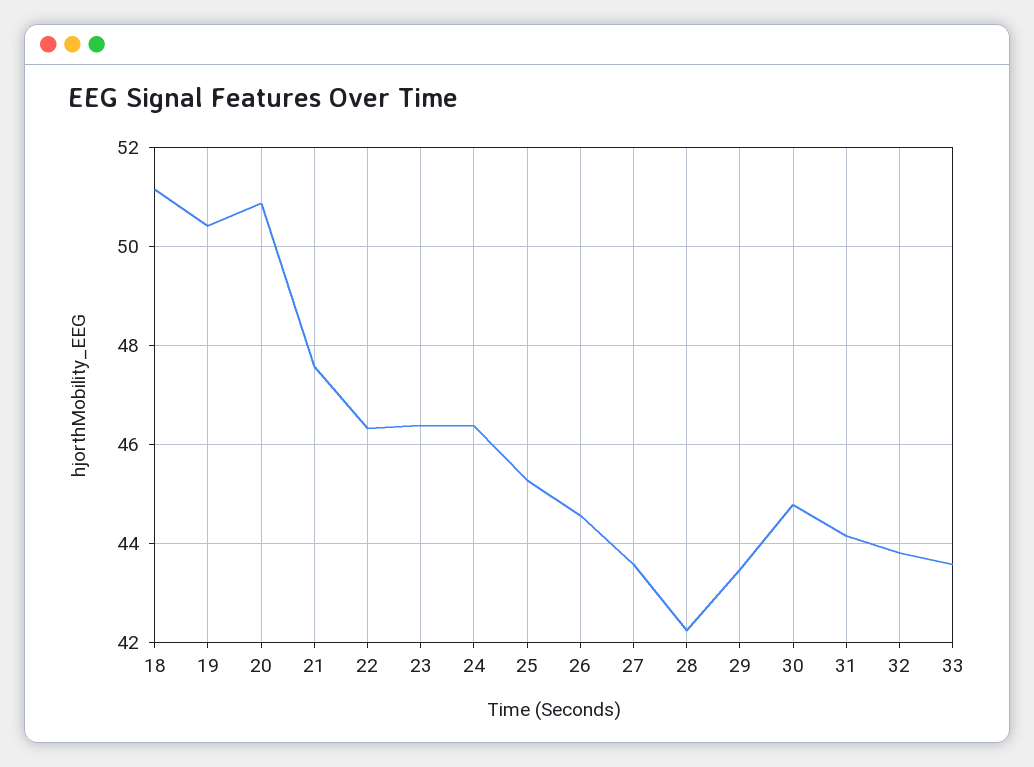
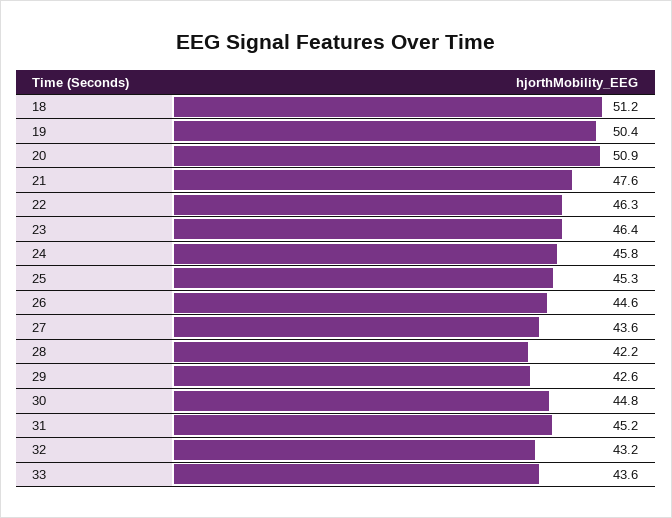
24: 46.4 -> 45.8
29: 43.4 -> 42.6
31: 44.2 -> 45.2
32: 43.8 -> 43.2

